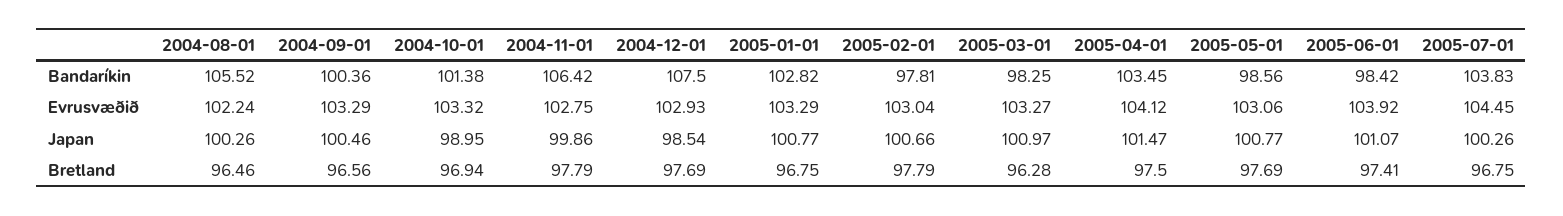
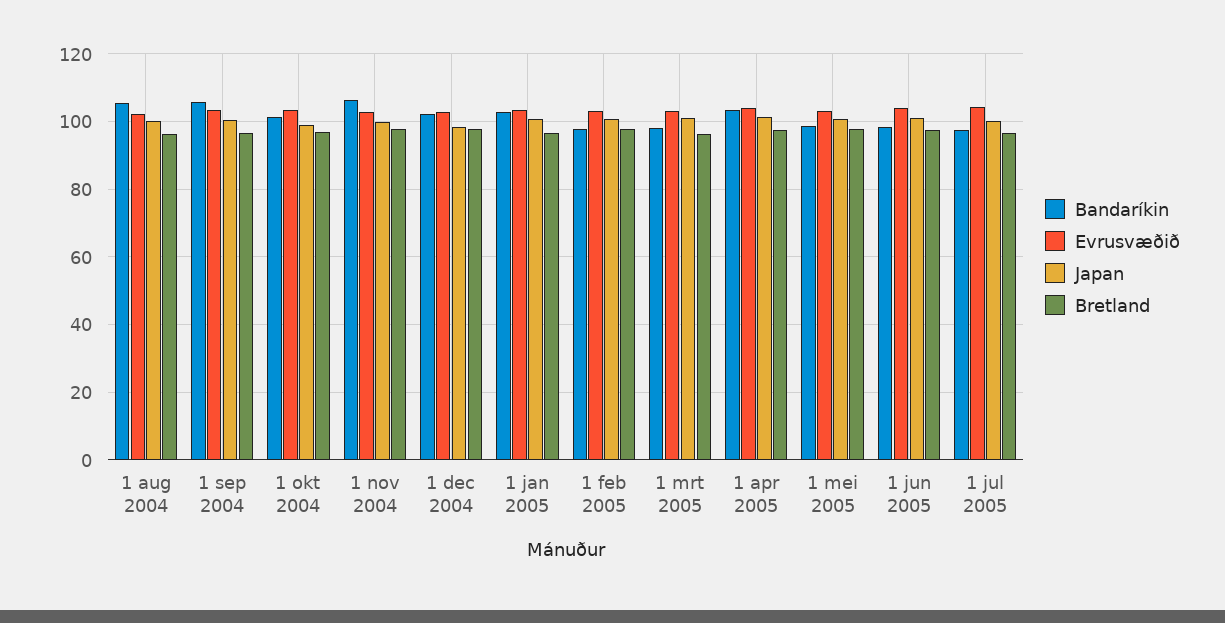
Bandaríkin, 2004-09-01: 100.36 -> 106
Bandaríkin, 2004-12-01: 107.5 -> 102
Bandaríkin, 2005-07-01: 103.83 -> 98

